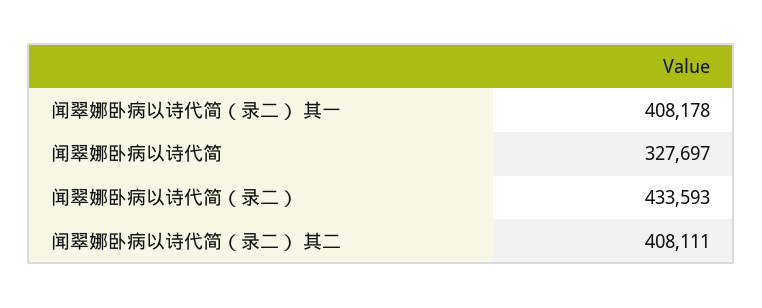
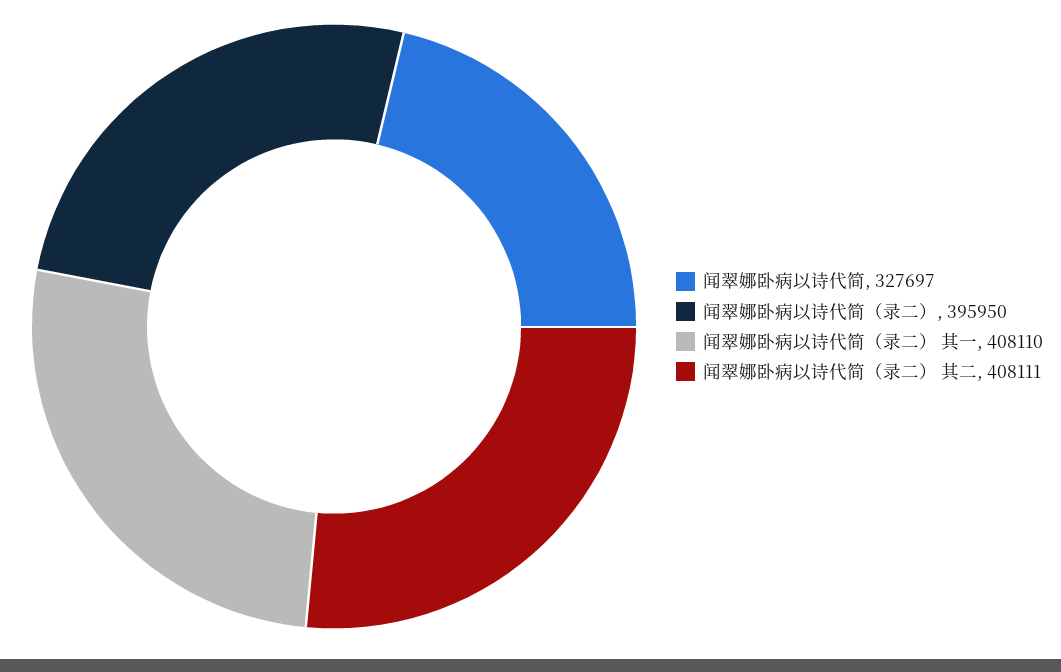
闻翠娜卧病以诗代简（录二） 其一: 408178 -> 408110
闻翠娜卧病以诗代简（录二）: 433593 -> 395950

